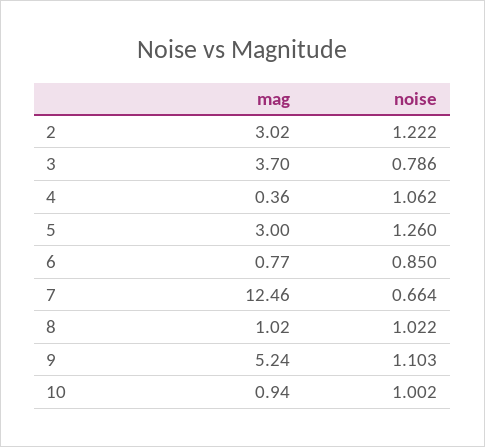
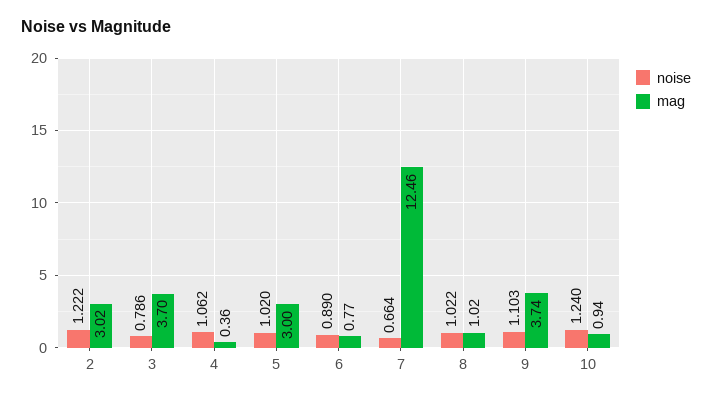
noise, 5: 1.26 -> 1.02
noise, 6: 0.85 -> 0.89
mag, 9: 5.24 -> 3.74
noise, 10: 1.002 -> 1.24

